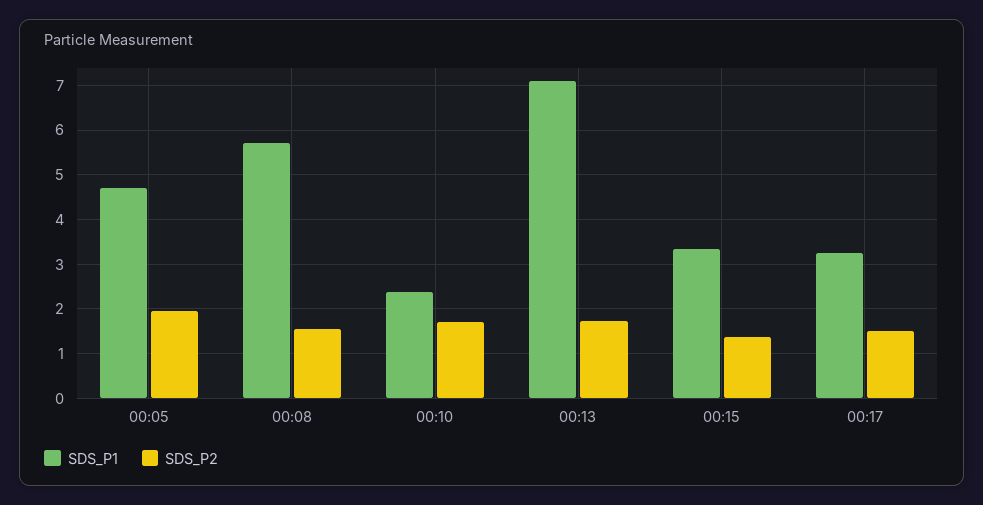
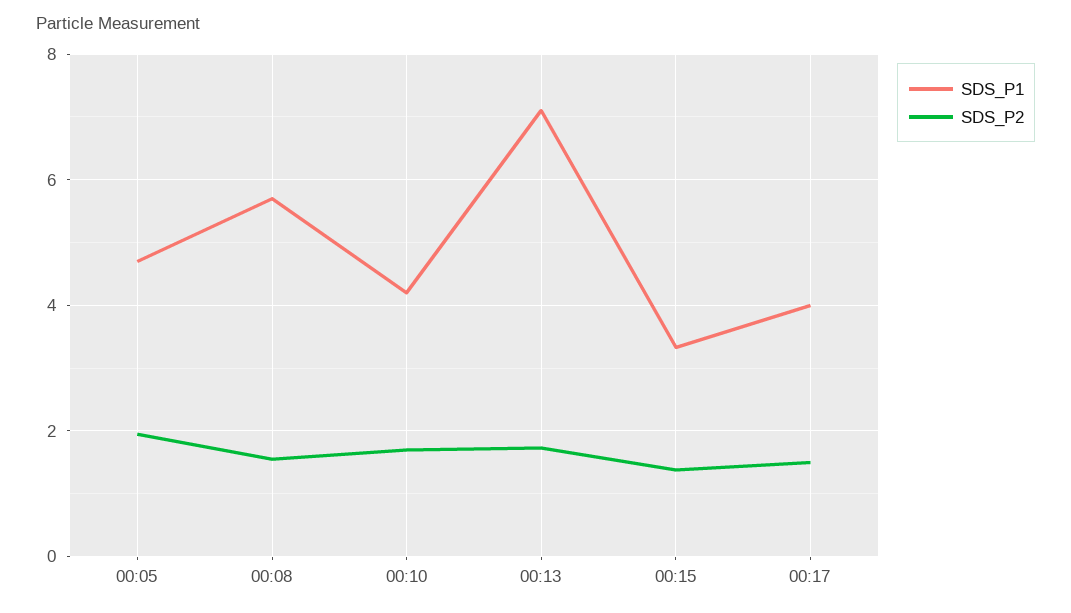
SDS_P1, 00:10: 2.4 -> 4.2
SDS_P1, 00:17: 3.2 -> 4

